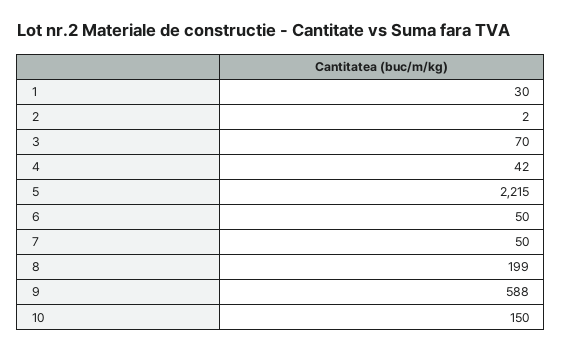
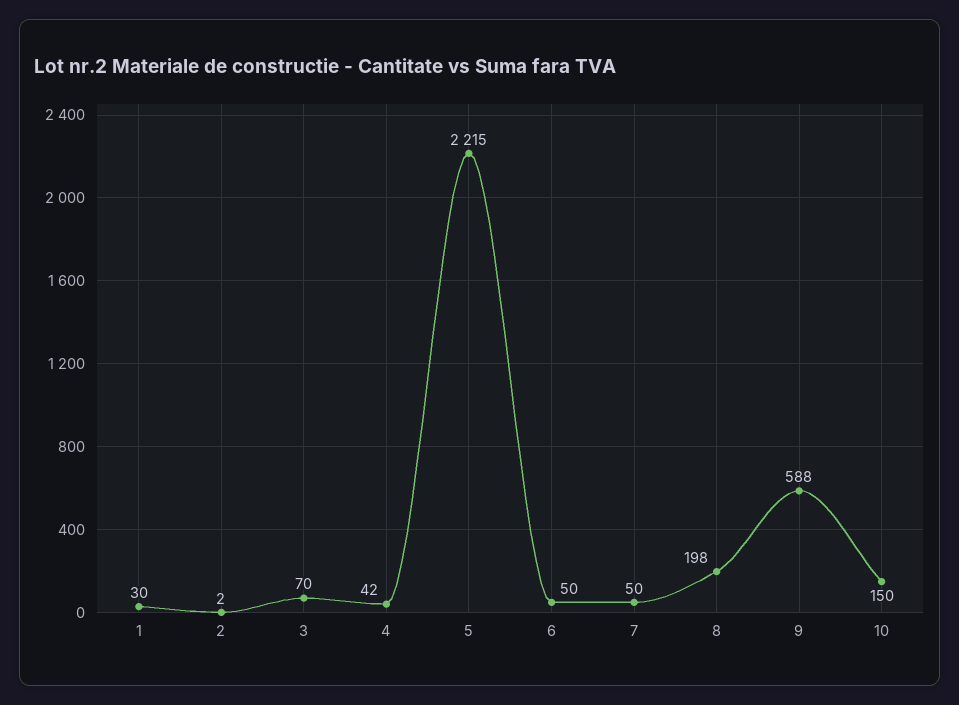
8: 199 -> 198

